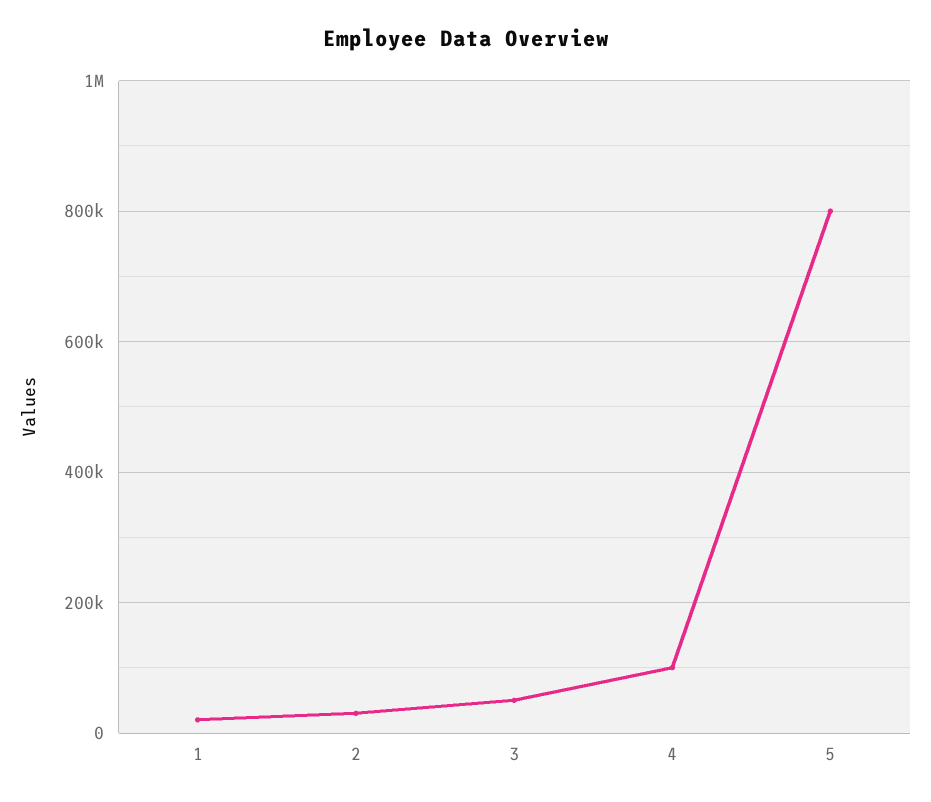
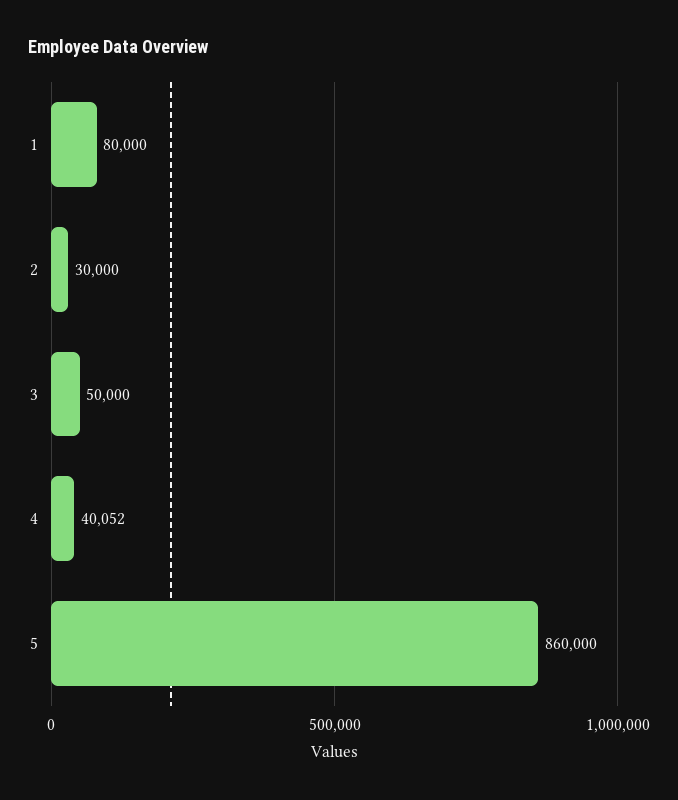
1: 20000 -> 80000
4: 100000 -> 40052
5: 800000 -> 860000

